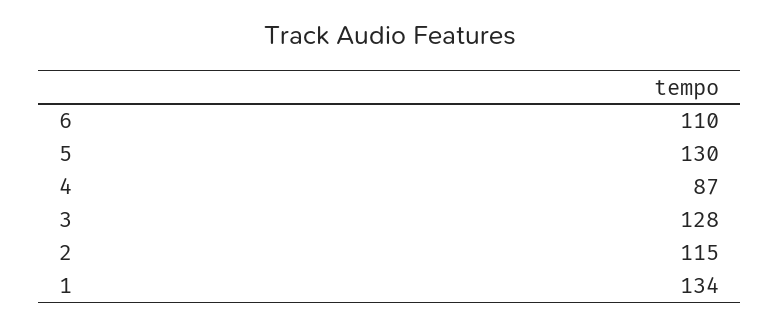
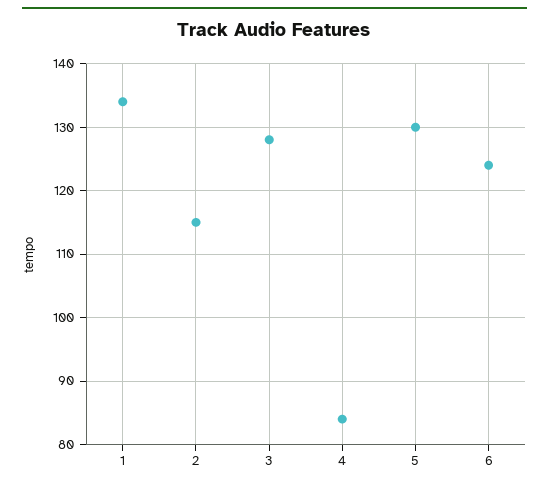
6: 110 -> 124
4: 87 -> 84

